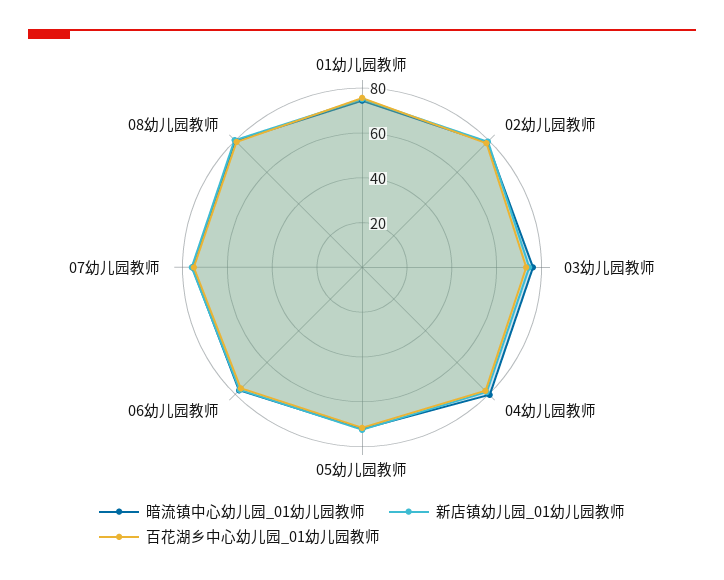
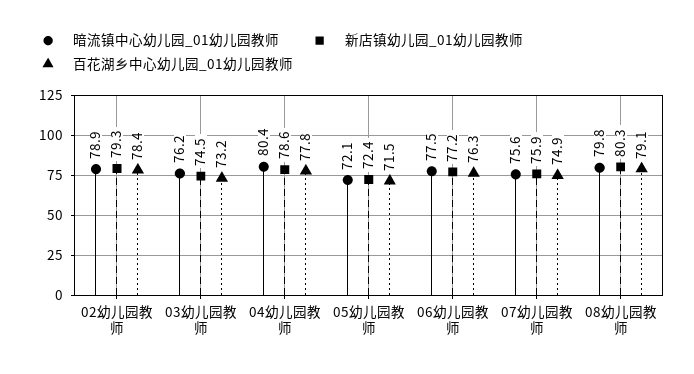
暗流镇中心幼儿园_01幼儿园教师, 01幼儿园教师: 75 -> none
新店镇幼儿园_01幼儿园教师, 01幼儿园教师: 75 -> none
百花湖乡中心幼儿园_01幼儿园教师, 01幼儿园教师: 75 -> none

